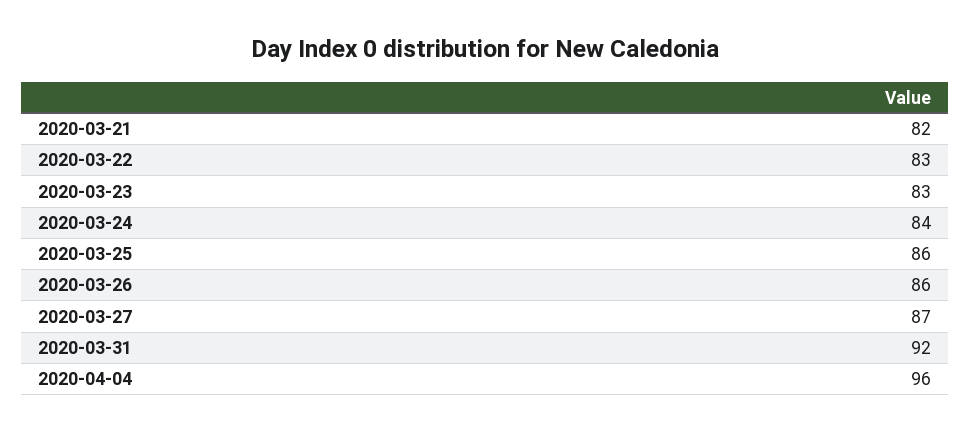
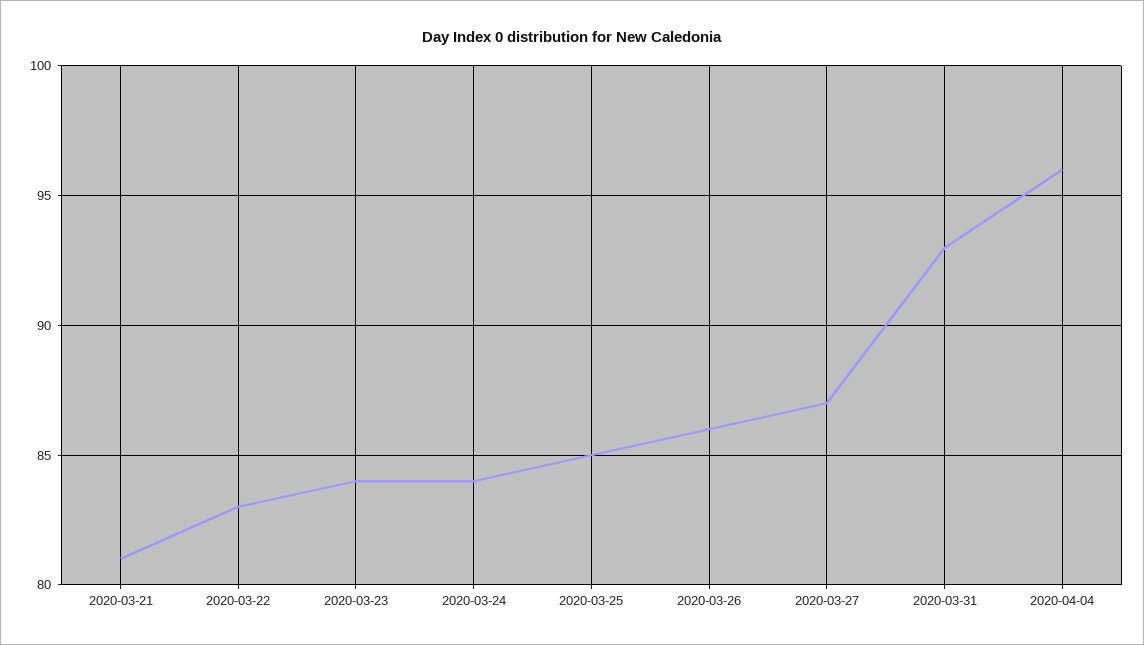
2020-03-21: 82 -> 81
2020-03-23: 83 -> 84
2020-03-25: 86 -> 85
2020-03-31: 92 -> 93

